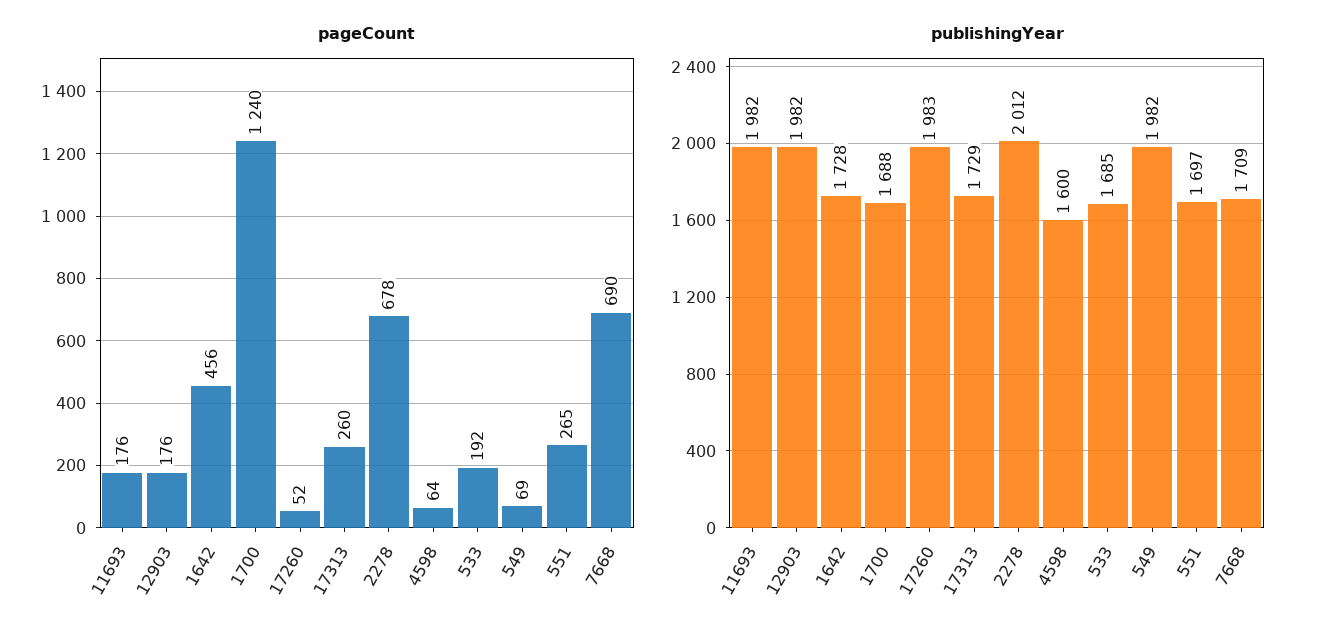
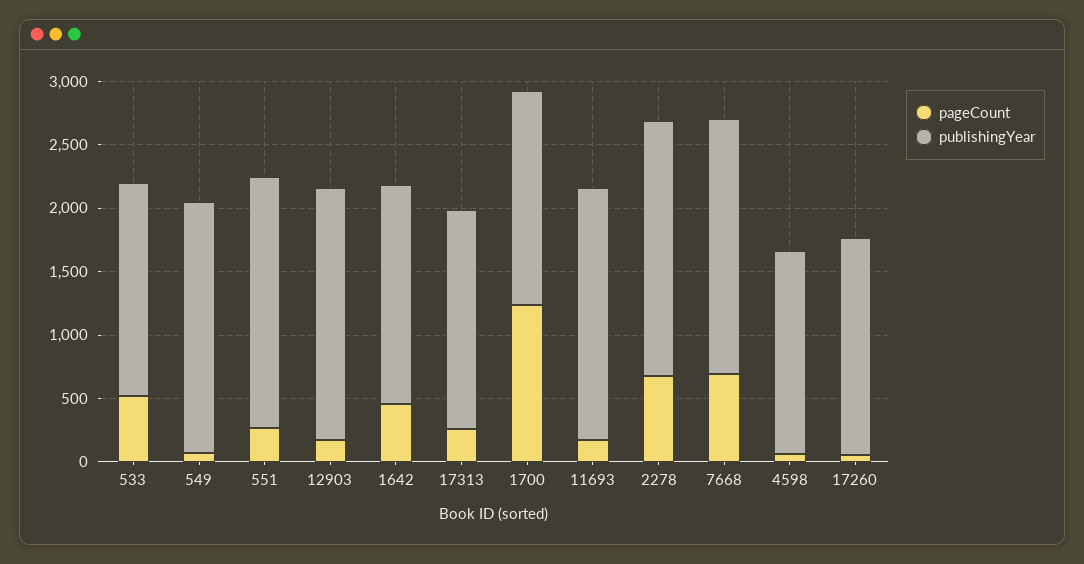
pageCount, 533: 192 -> 500
publishingYear, 17260: 1983 -> 1700
publishingYear, 551: 1697 -> 2000
publishingYear, 7668: 1709 -> 2000

